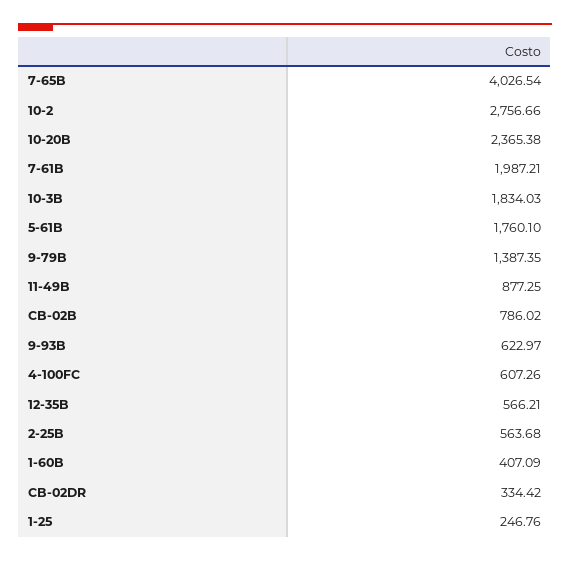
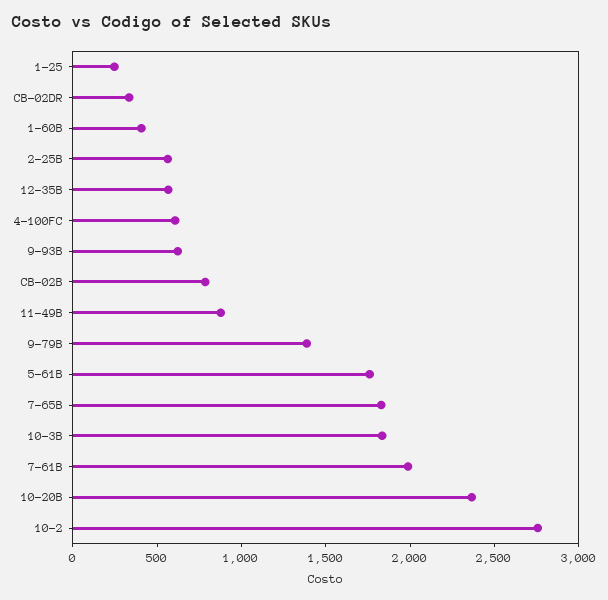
7-65B: 4026.54 -> 1800

